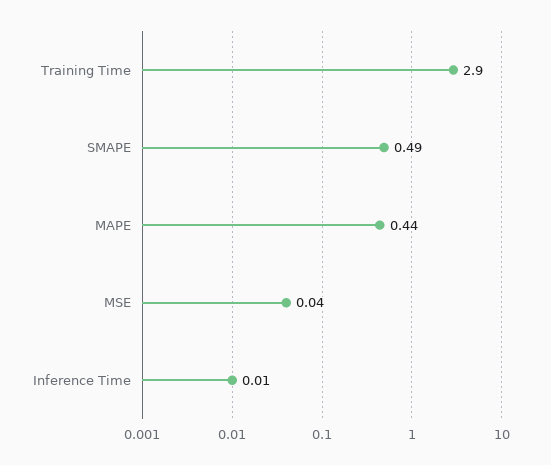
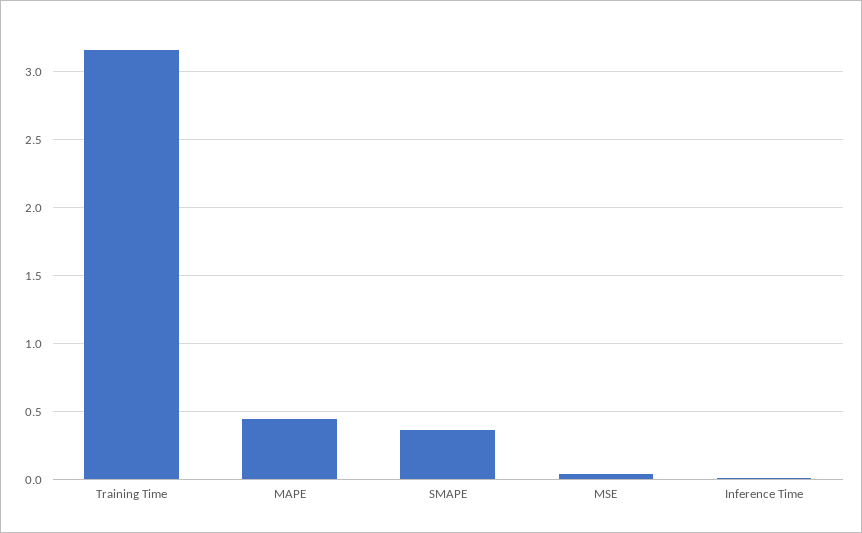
Training Time: 2.9 -> 3.15
SMAPE: 0.49 -> 0.35

